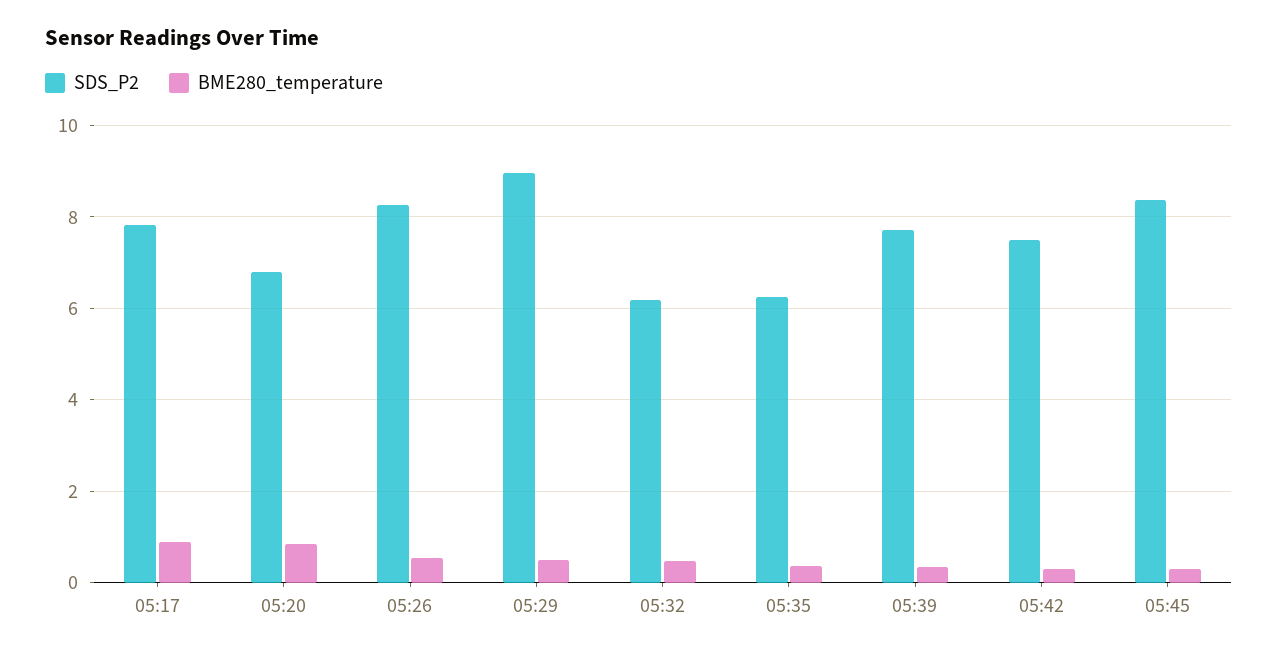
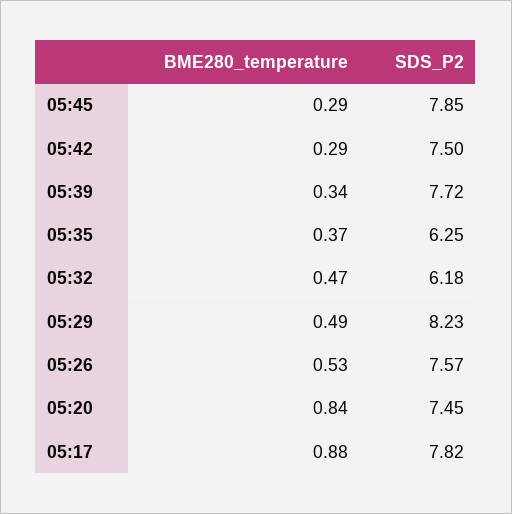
SDS_P2, 05:20: 6.8 -> 7.45
SDS_P2, 05:26: 8.2 -> 7.57
SDS_P2, 05:29: 9 -> 8.23
SDS_P2, 05:45: 8.4 -> 7.85

